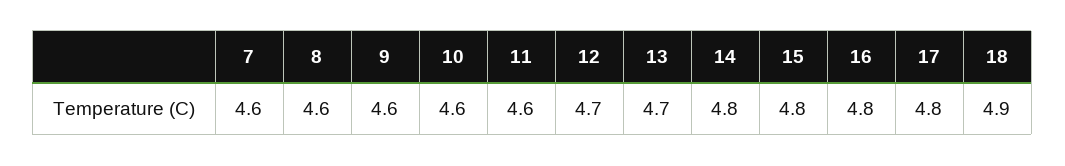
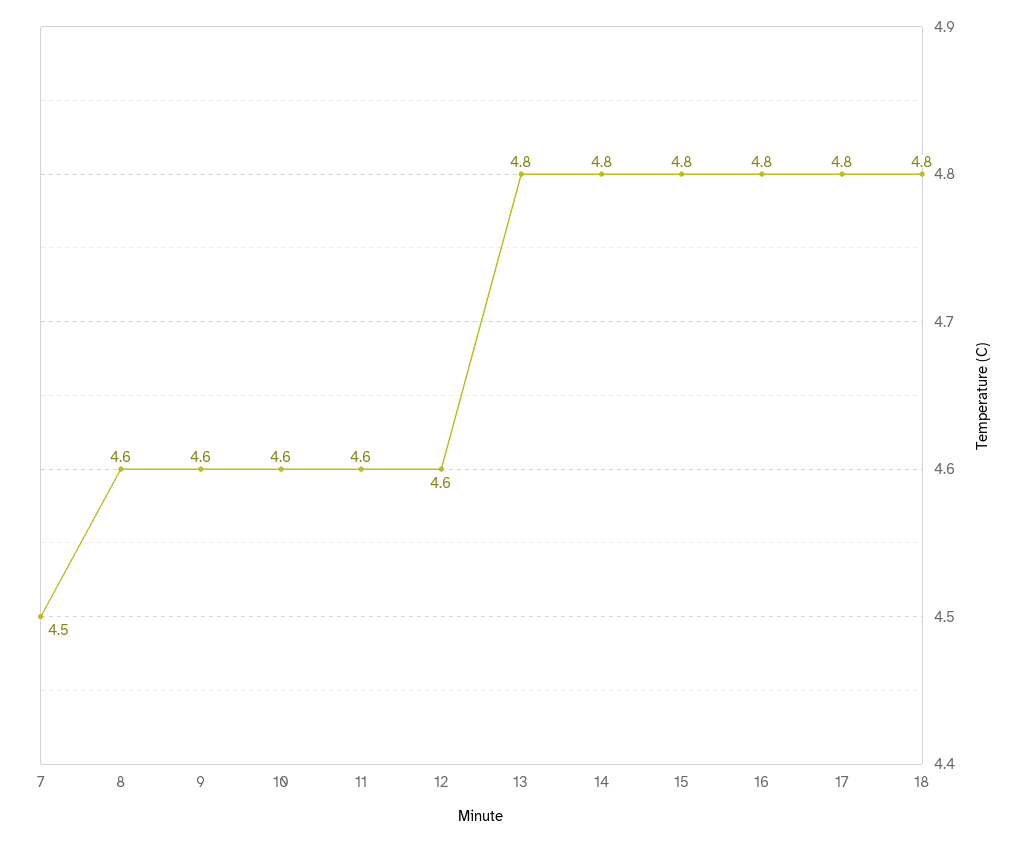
7: 4.6 -> 4.5
12: 4.7 -> 4.6
13: 4.7 -> 4.8
18: 4.9 -> 4.8

